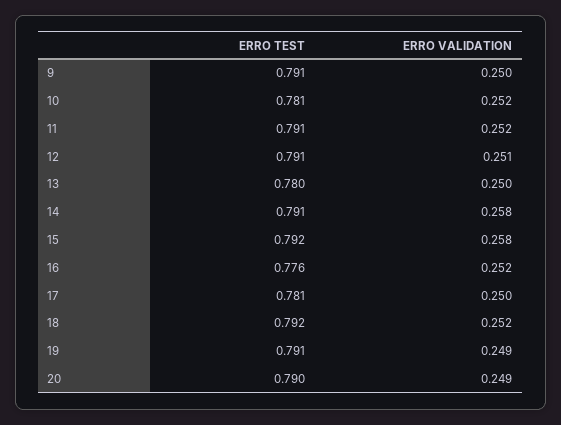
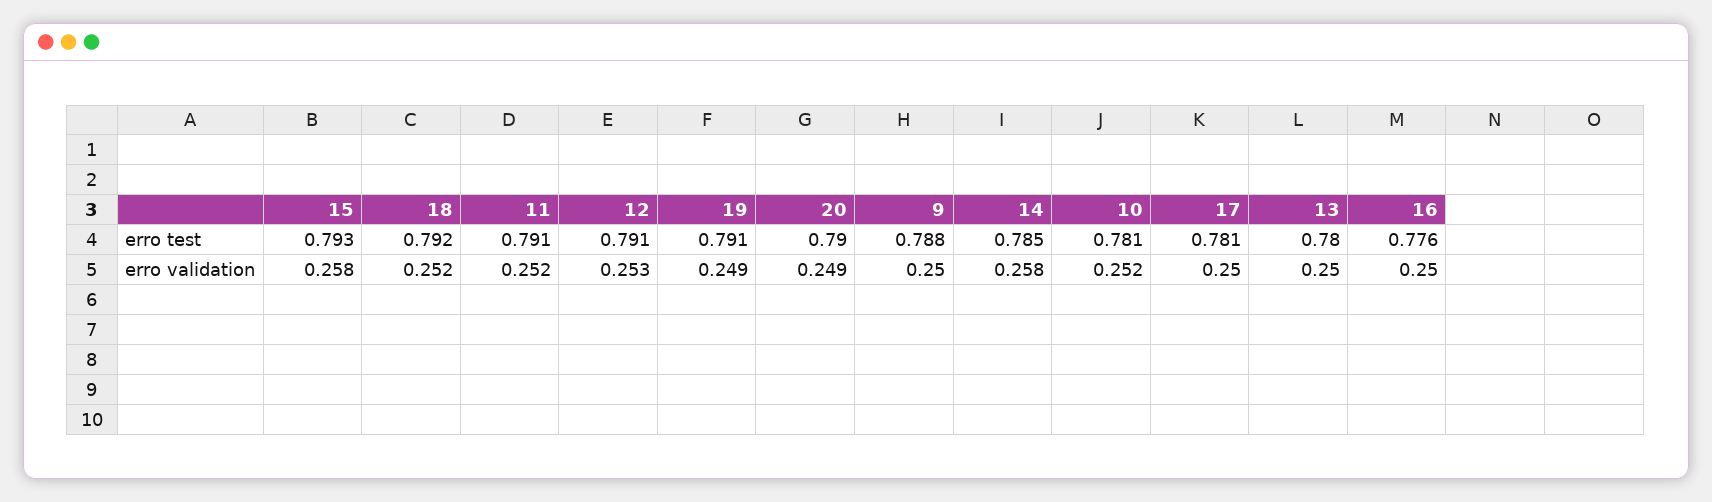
ERRO TEST, 9: 0.791 -> 0.788
ERRO VALIDATION, 12: 0.251 -> 0.253
ERRO TEST, 14: 0.791 -> 0.785
ERRO TEST, 15: 0.792 -> 0.793
ERRO VALIDATION, 16: 0.252 -> 0.25

